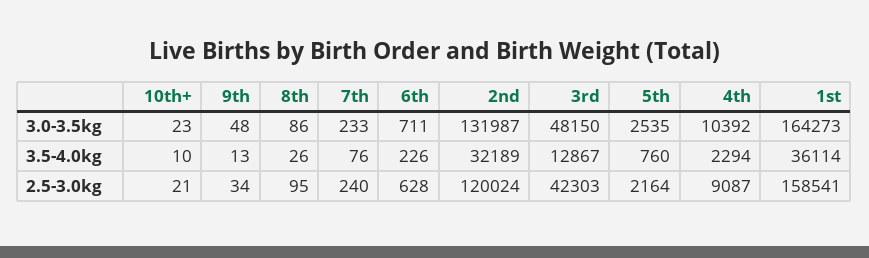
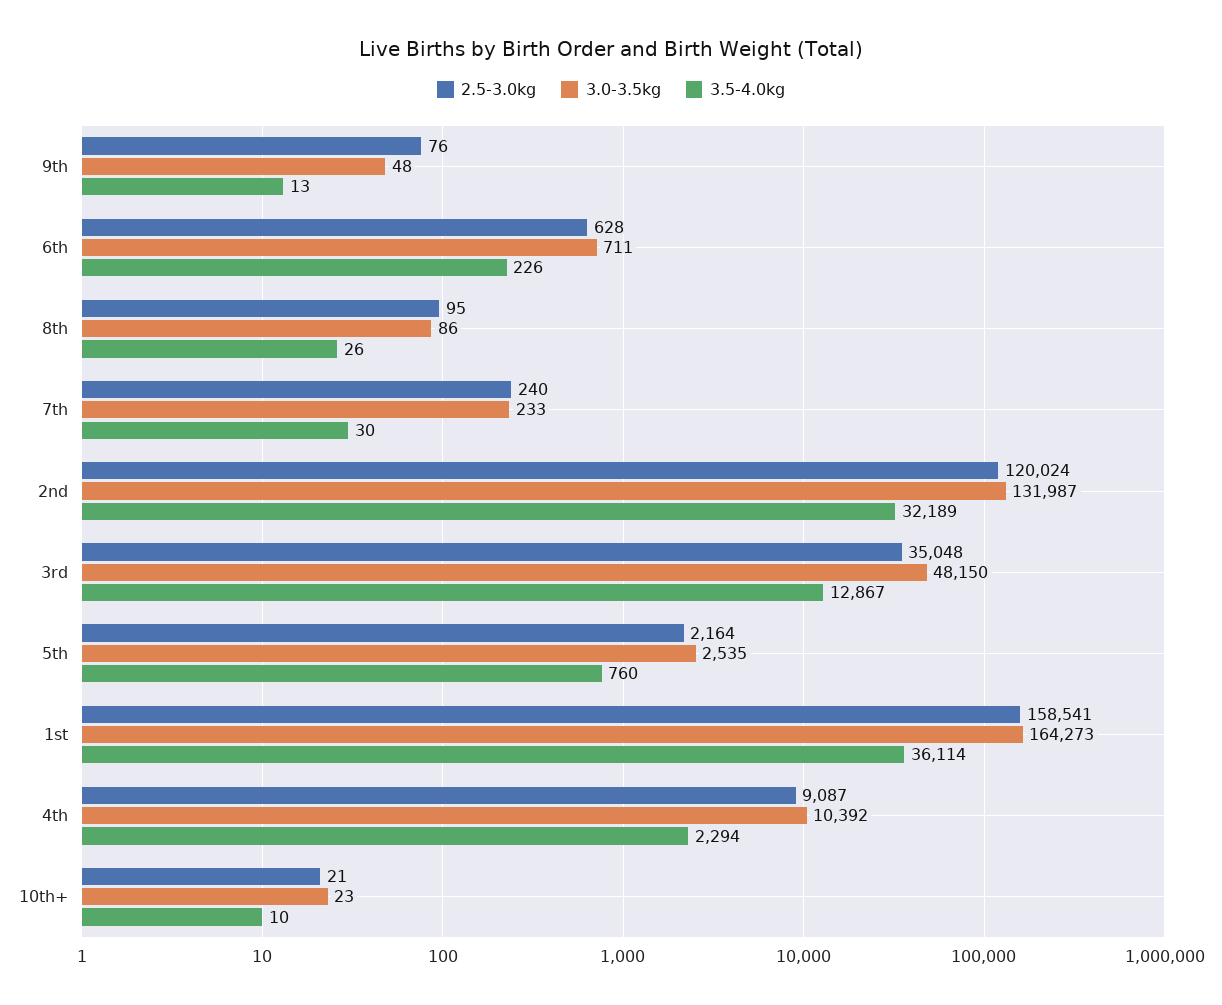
3.5-4.0kg, 7th: 76 -> 30
2.5-3.0kg, 9th: 34 -> 76
2.5-3.0kg, 3rd: 42303 -> 35048

